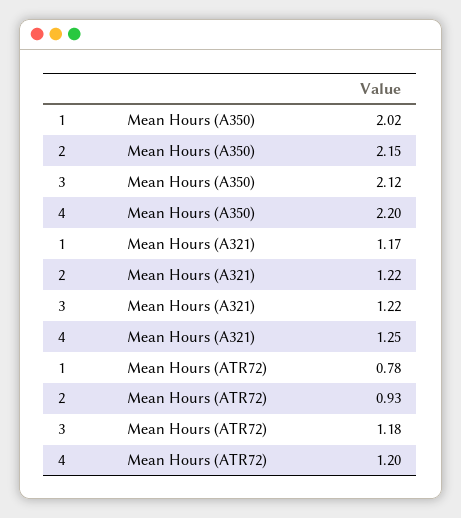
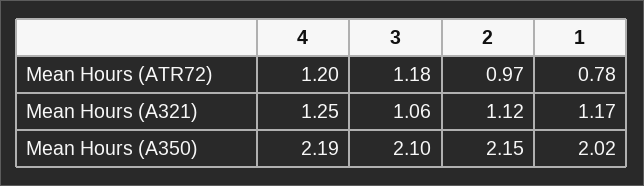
3, Mean Hours (A350): 2.12 -> 2.1
4, Mean Hours (A350): 2.2 -> 2.19
2, Mean Hours (A321): 1.22 -> 1.12
3, Mean Hours (A321): 1.22 -> 1.06
2, Mean Hours (ATR72): 0.93 -> 0.97

